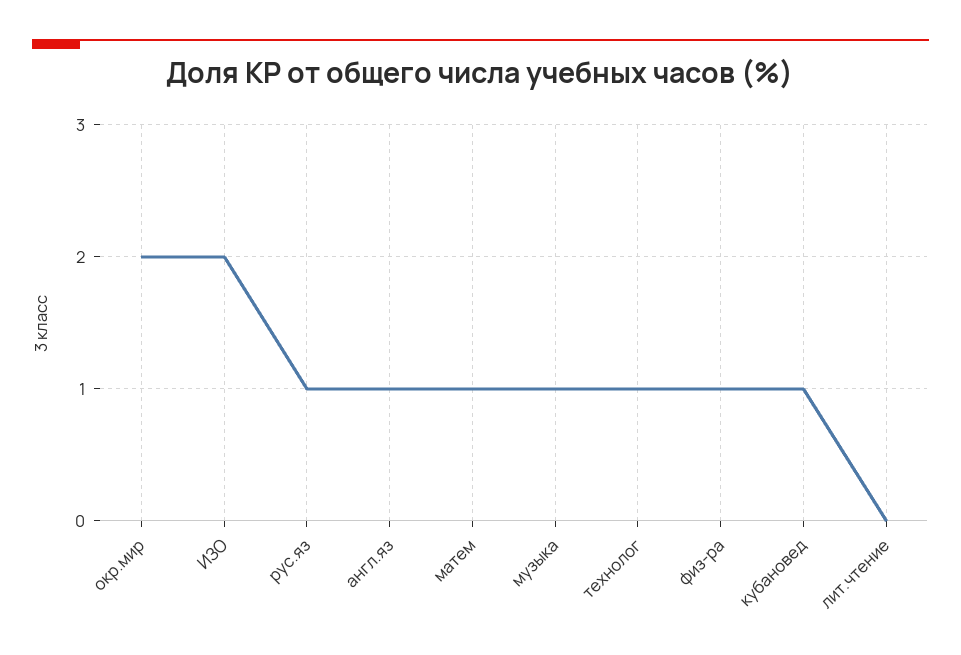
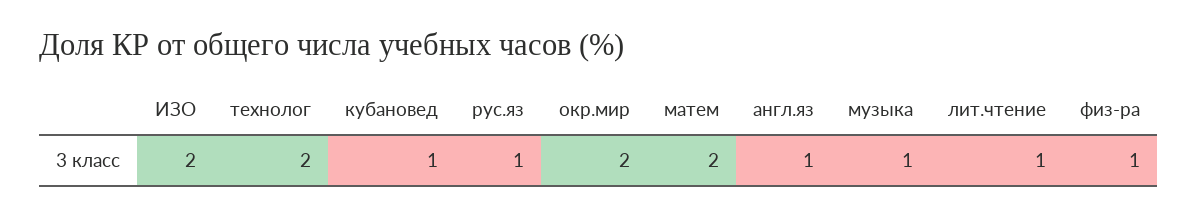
матем: 1 -> 2
технолог: 1 -> 2
лит.чтение: 0 -> 1

